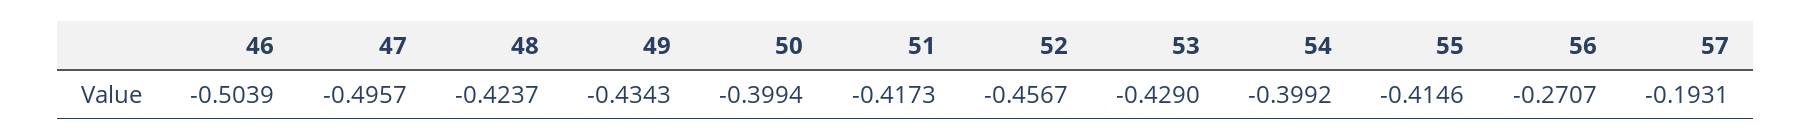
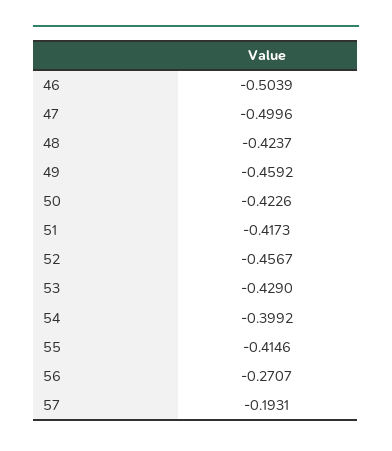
47: -0.4957 -> -0.4996
49: -0.4343 -> -0.4592
50: -0.3994 -> -0.4226

